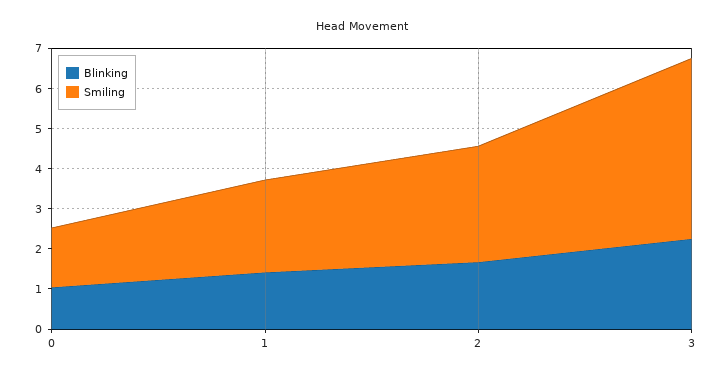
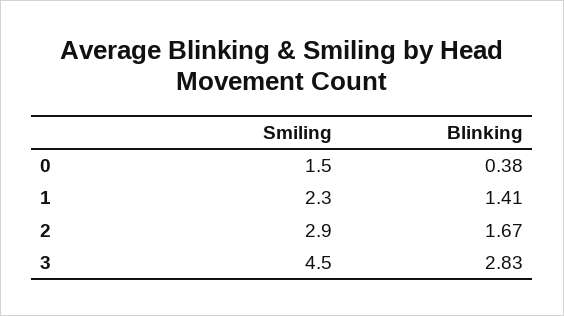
Blinking, 0: 1 -> 0.38
Blinking, 3: 2.2 -> 2.83

